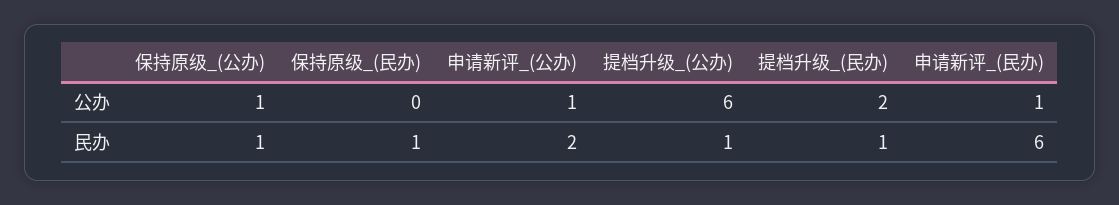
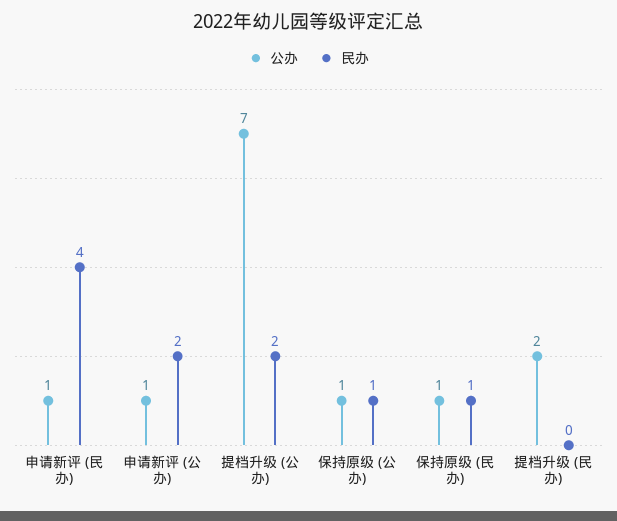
公办, 保持原级_(民办): 0 -> 1
公办, 提档升级_(公办): 6 -> 7
民办, 提档升级_(公办): 1 -> 2
民办, 提档升级_(民办): 1 -> 0
民办, 申请新评_(民办): 6 -> 4

